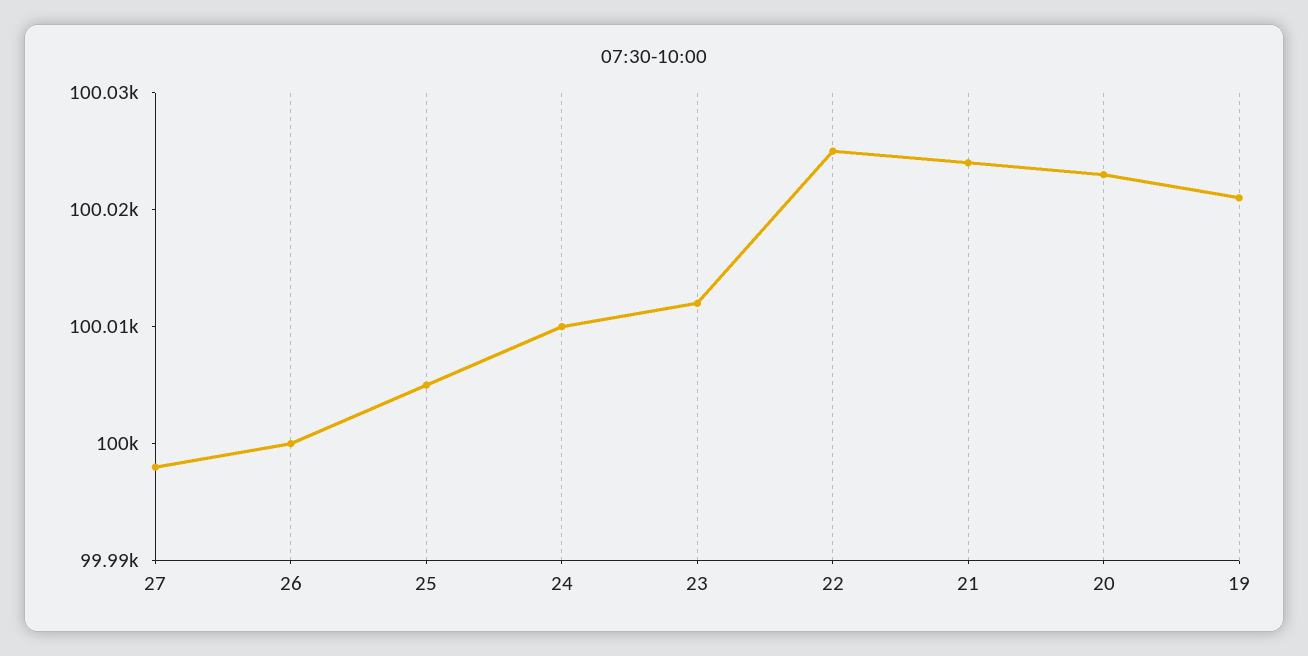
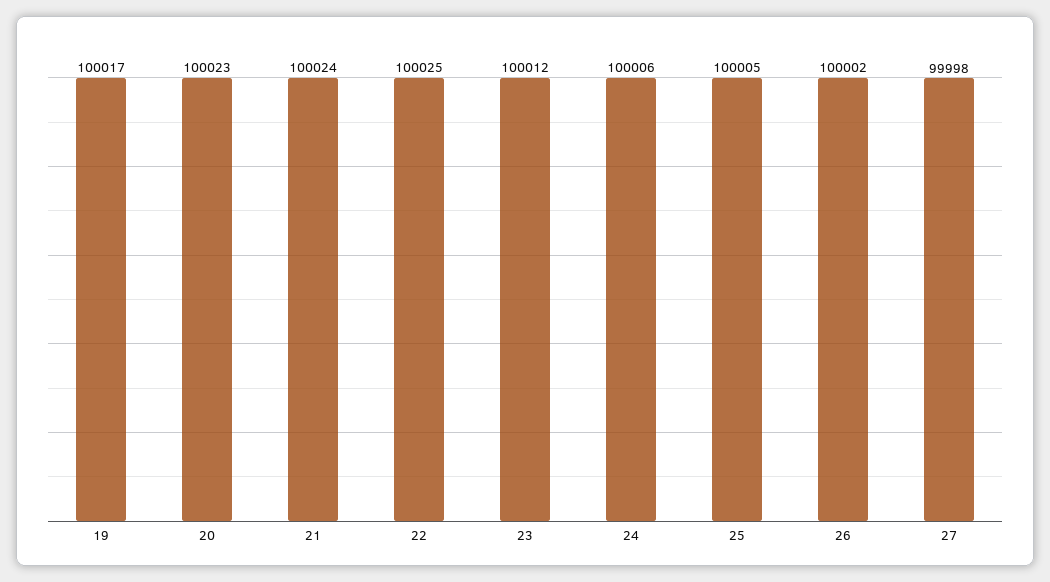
26: 100000 -> 100002
24: 100010 -> 100006
19: 100021 -> 100017

